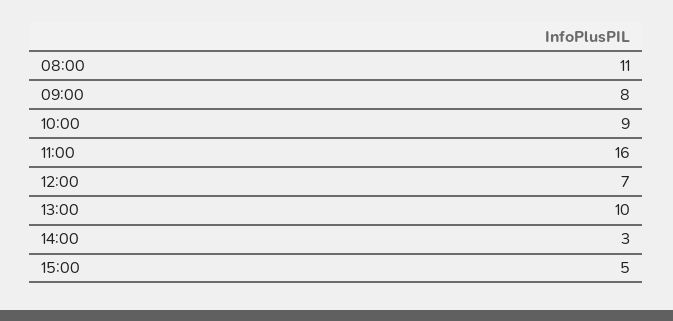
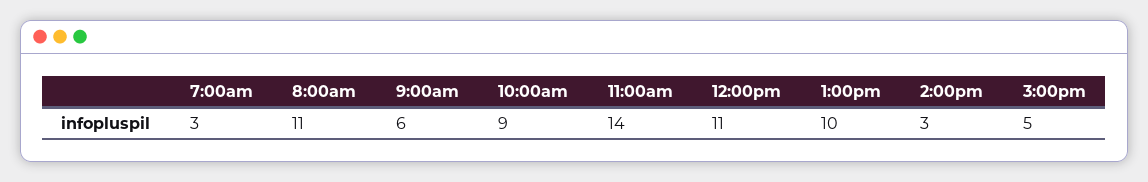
09:00: 8 -> 6
11:00: 16 -> 14
12:00: 7 -> 11
7:00am: none -> 3

